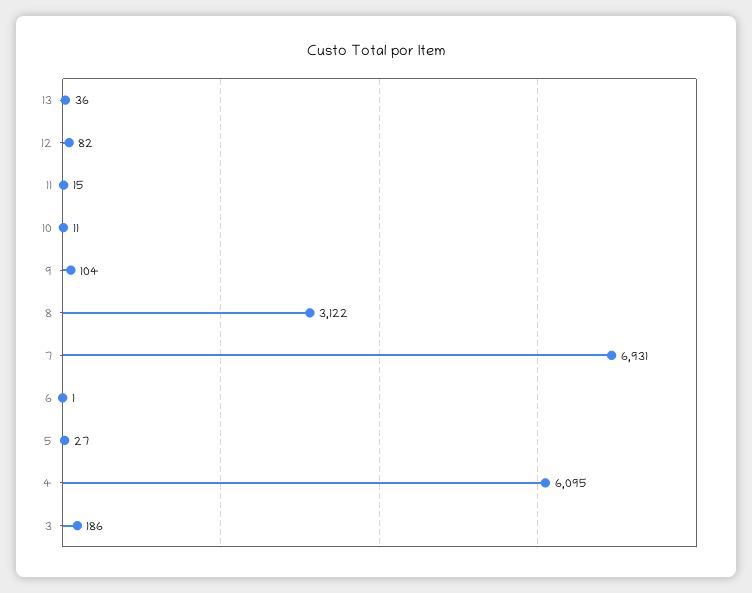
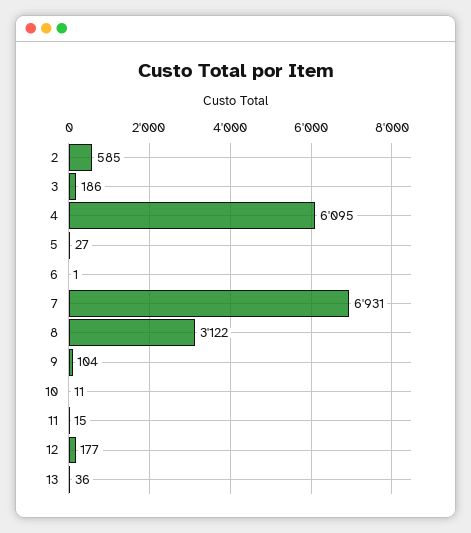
12: 82 -> 177
2: none -> 585

